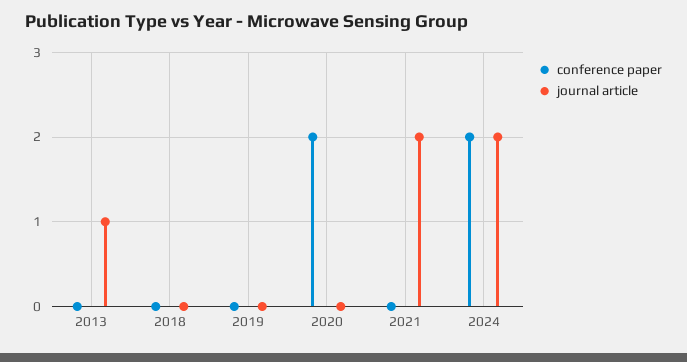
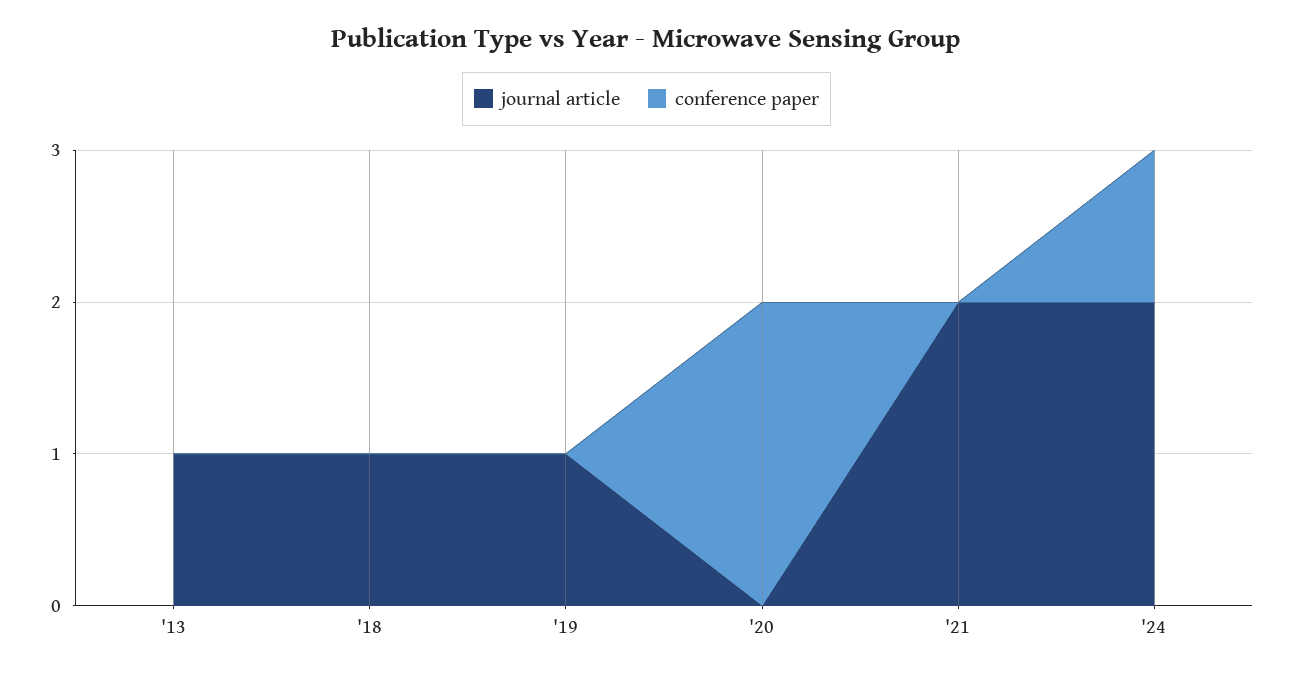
journal article, 2018: 0 -> 1
journal article, 2019: 0 -> 1
conference paper, 2024: 2 -> 1

